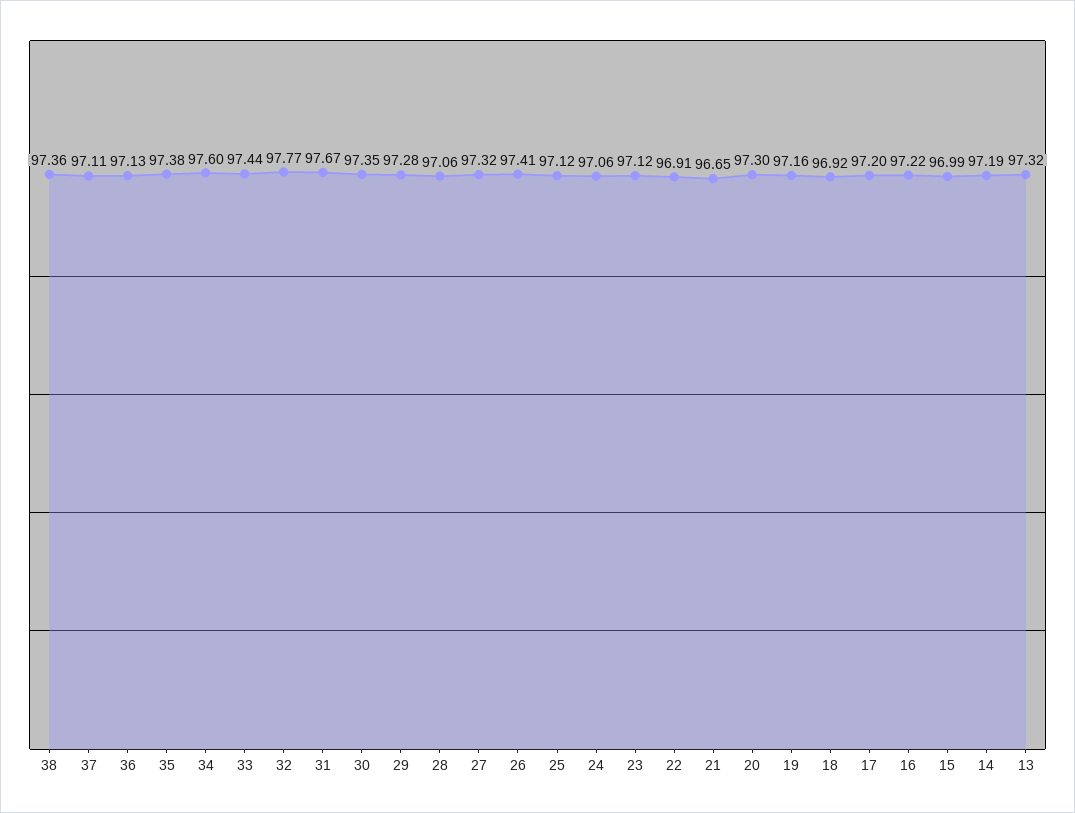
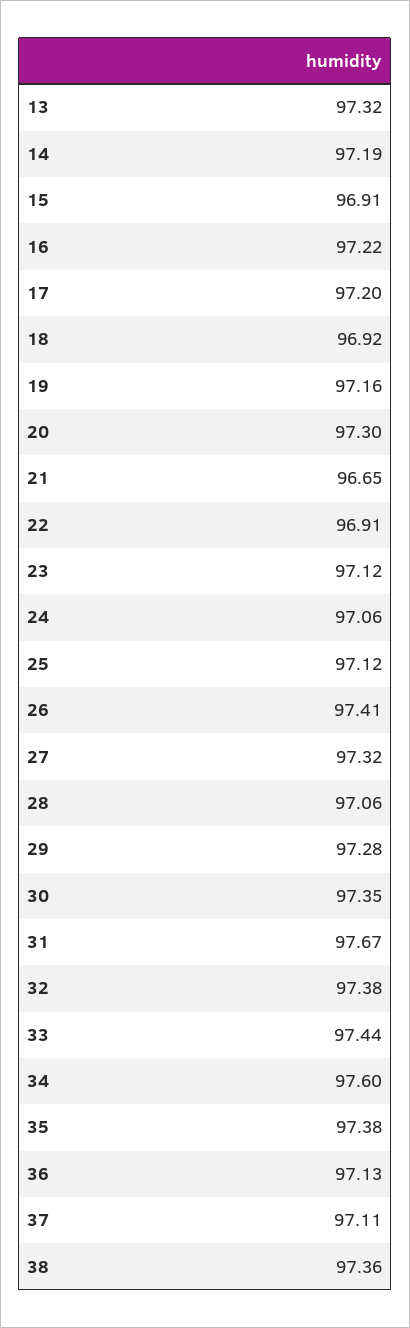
32: 97.77 -> 97.38
15: 96.99 -> 96.91

